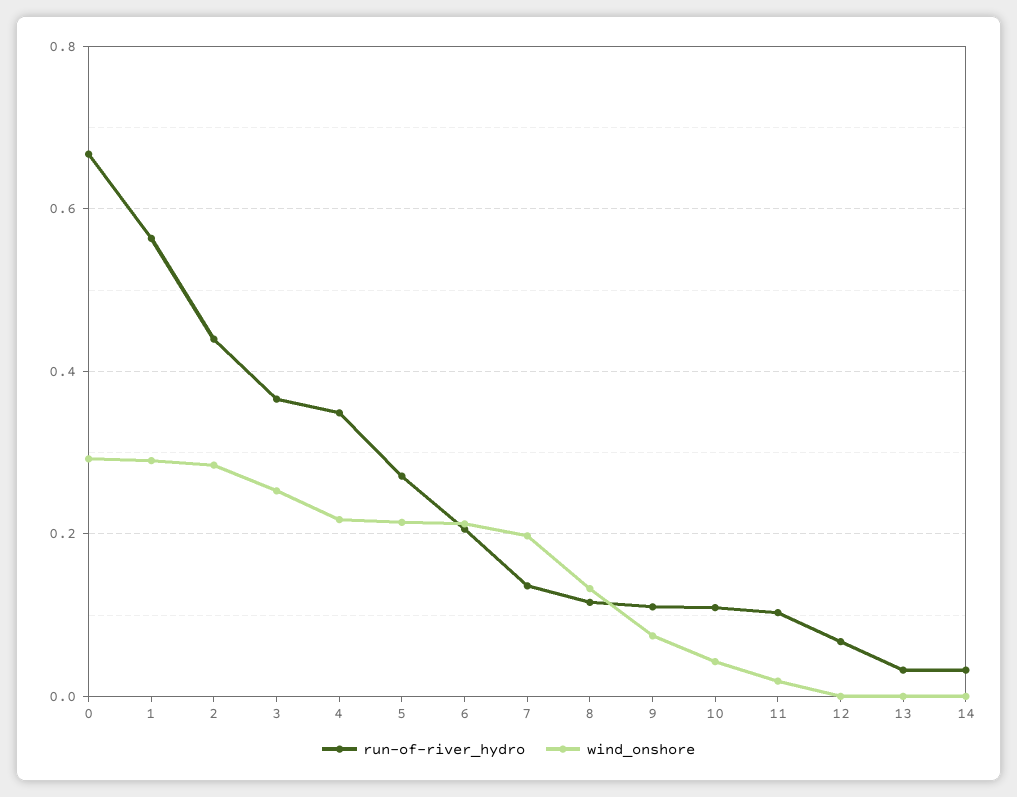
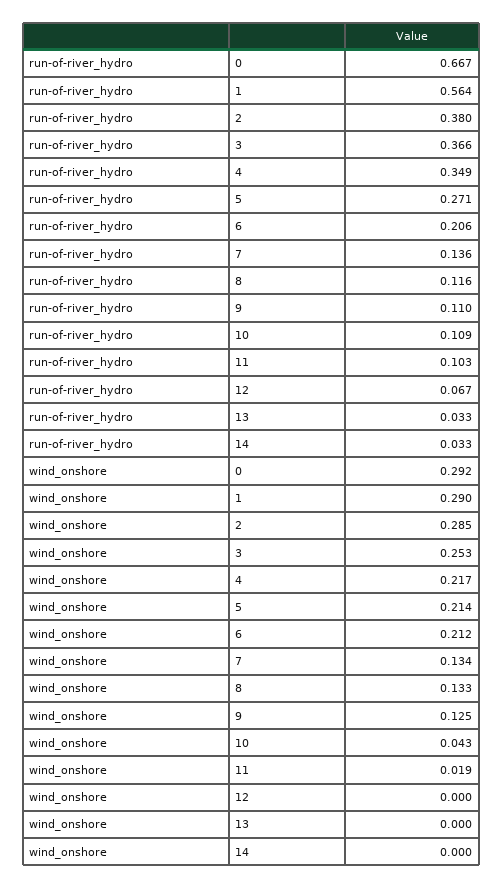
run-of-river_hydro, 2: 0.44 -> 0.38
wind_onshore, 7: 0.2 -> 0.134
wind_onshore, 9: 0.08 -> 0.125

